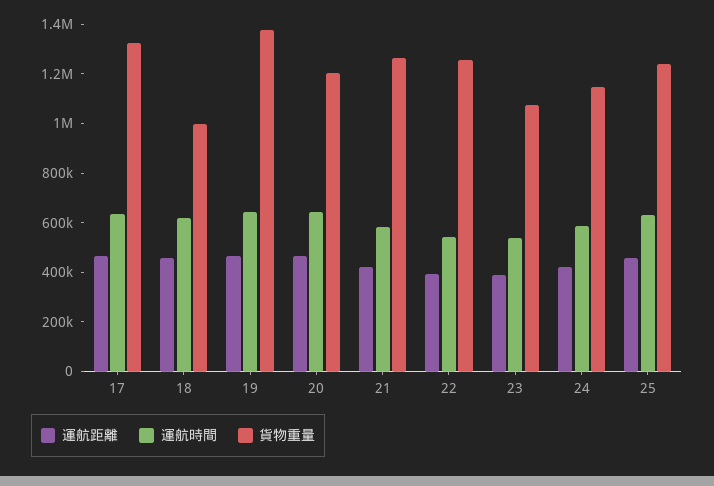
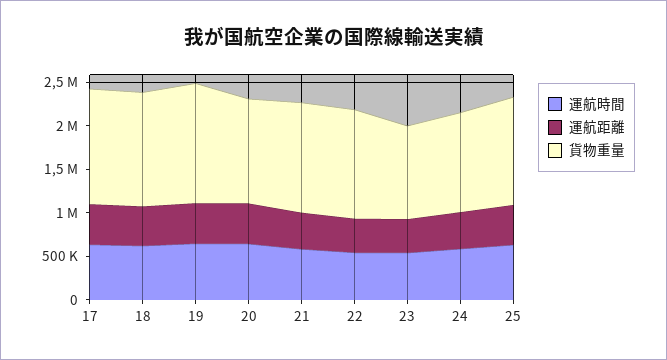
貨物重量, 18: 1000000 -> 1300000

